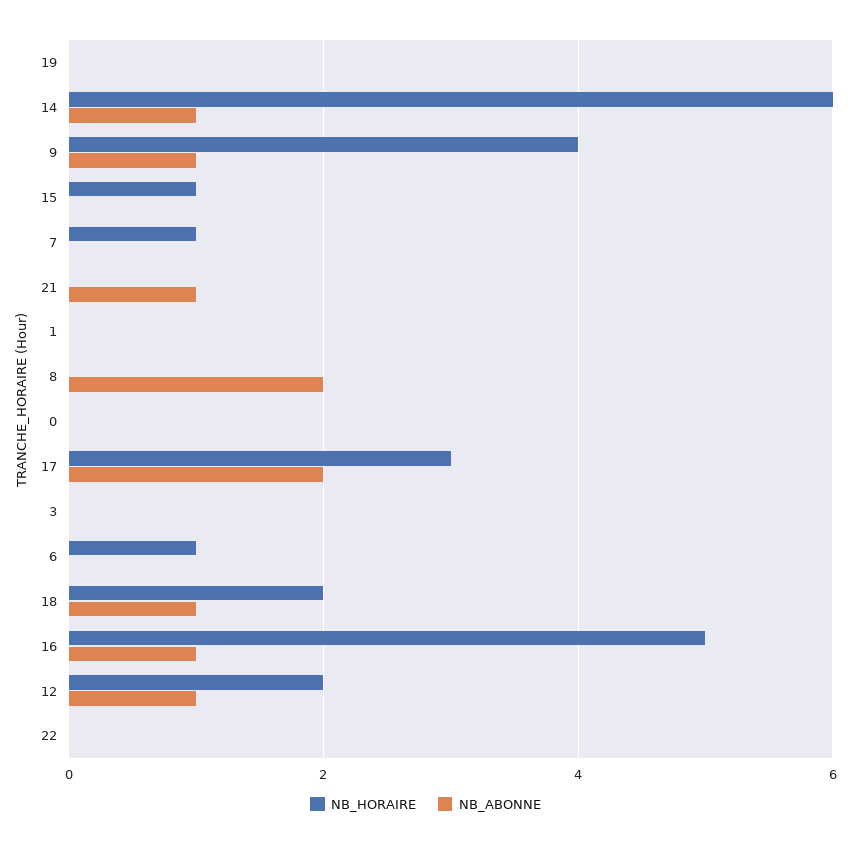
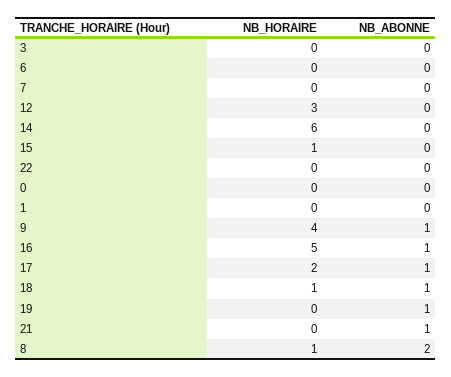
NB_ABONNE, 19: 0 -> 1
NB_ABONNE, 14: 1 -> 0
NB_HORAIRE, 7: 1 -> 0
NB_HORAIRE, 8: 0 -> 1
NB_HORAIRE, 17: 3 -> 2
NB_ABONNE, 17: 2 -> 1
NB_HORAIRE, 6: 1 -> 0
NB_HORAIRE, 18: 2 -> 1
NB_HORAIRE, 12: 2 -> 3
NB_ABONNE, 12: 1 -> 0

